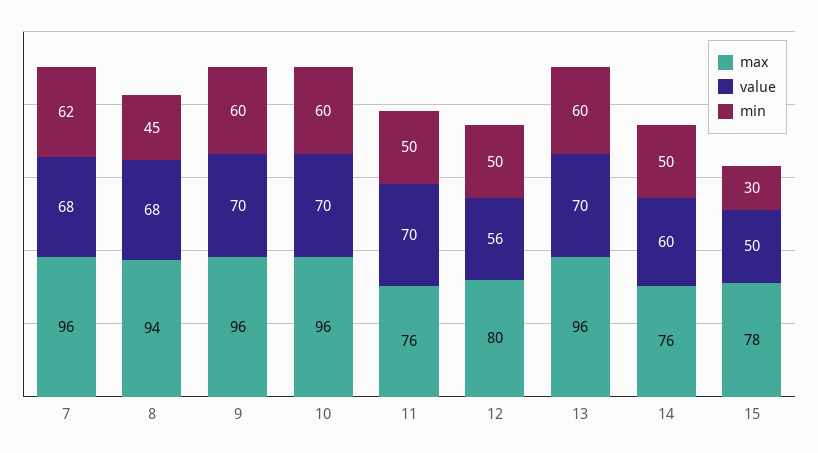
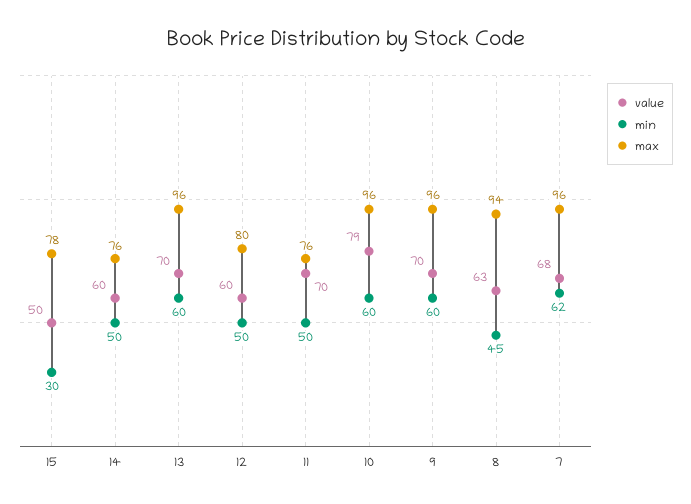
value, 8: 68 -> 63
value, 10: 70 -> 79
value, 12: 56 -> 60

